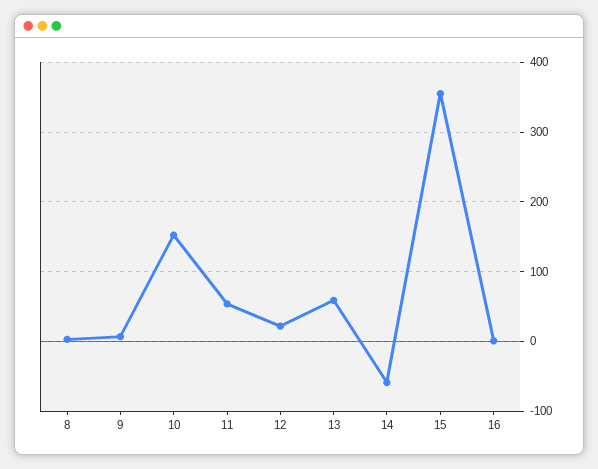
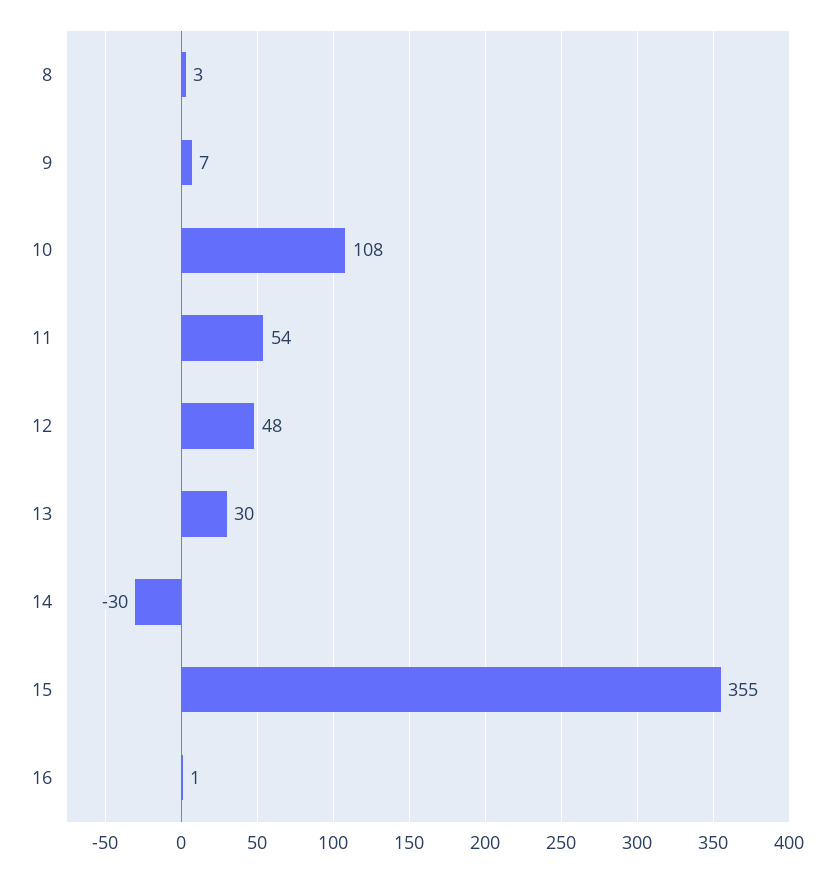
10: 150 -> 108
12: 20 -> 48
13: 60 -> 30
14: -60 -> -30

